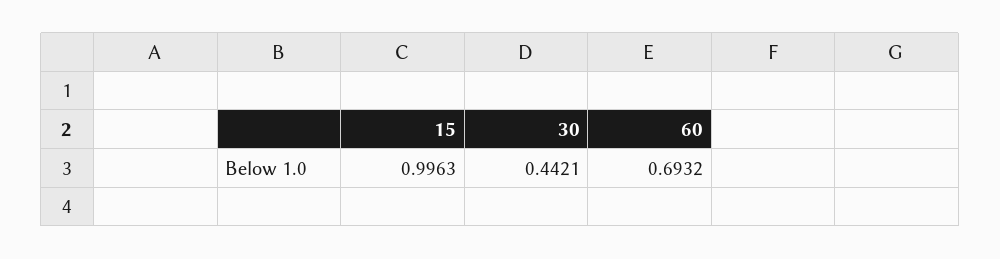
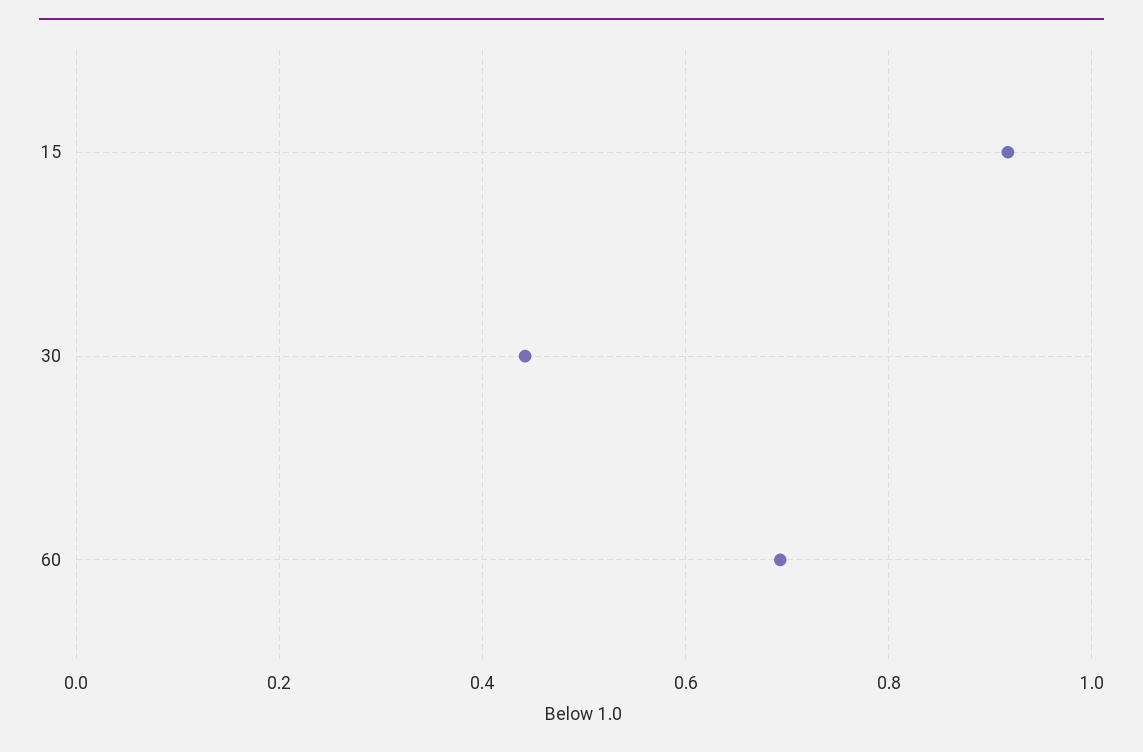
15: 0.9963 -> 0.92

